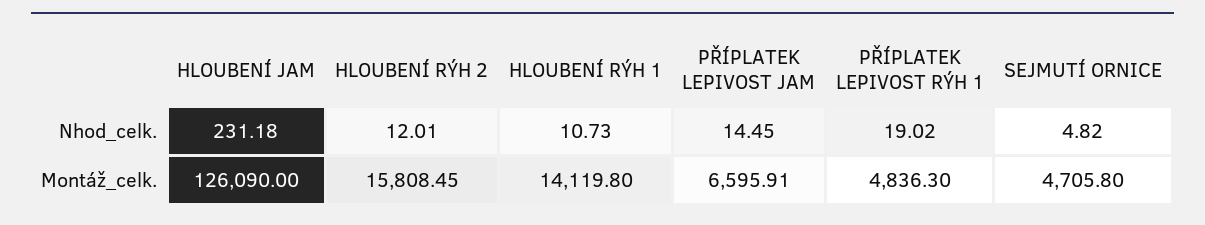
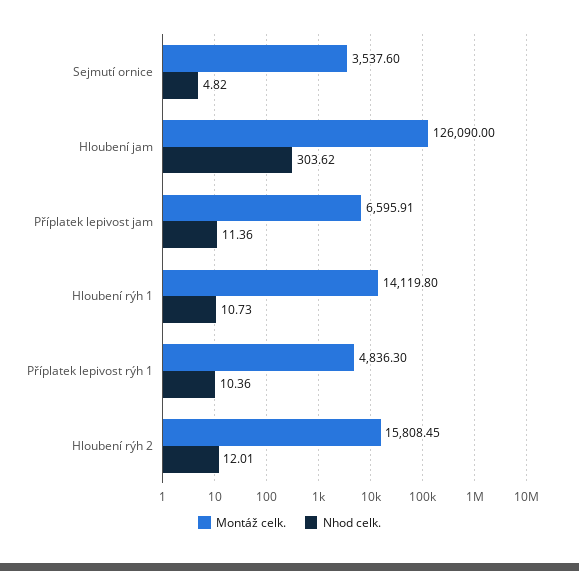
Nhod_celk., HLOUBENÍ JAM: 231.18 -> 303.62
Nhod_celk., PŘÍPLATEK LEPIVOST JAM: 14.45 -> 11.36
Nhod_celk., PŘÍPLATEK LEPIVOST RÝH 1: 19.02 -> 10.36
Montáž_celk., SEJMUTÍ ORNICE: 4705.8 -> 3537.6

